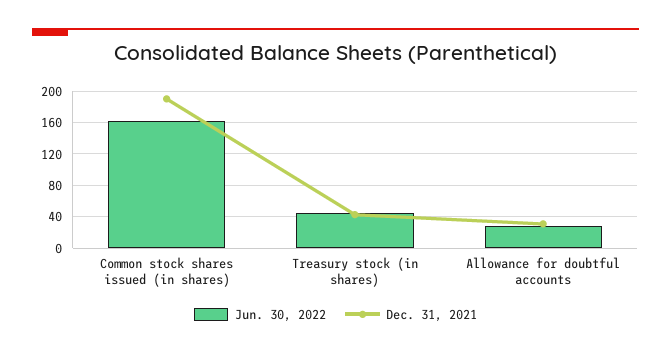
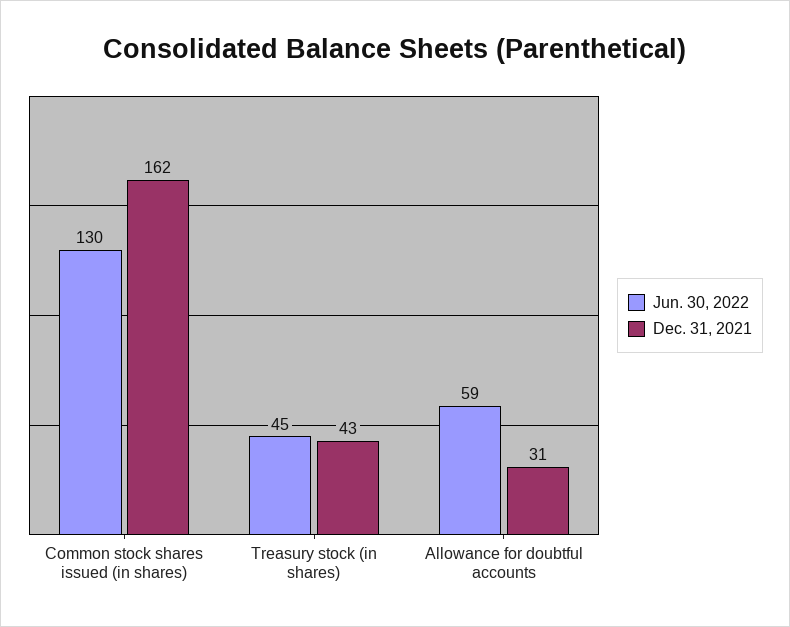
Jun. 30, 2022, Common stock shares issued (in shares): 160 -> 130
Dec. 31, 2021, Common stock shares issued (in shares): 190 -> 162
Jun. 30, 2022, Allowance for doubtful accounts: 30 -> 59

